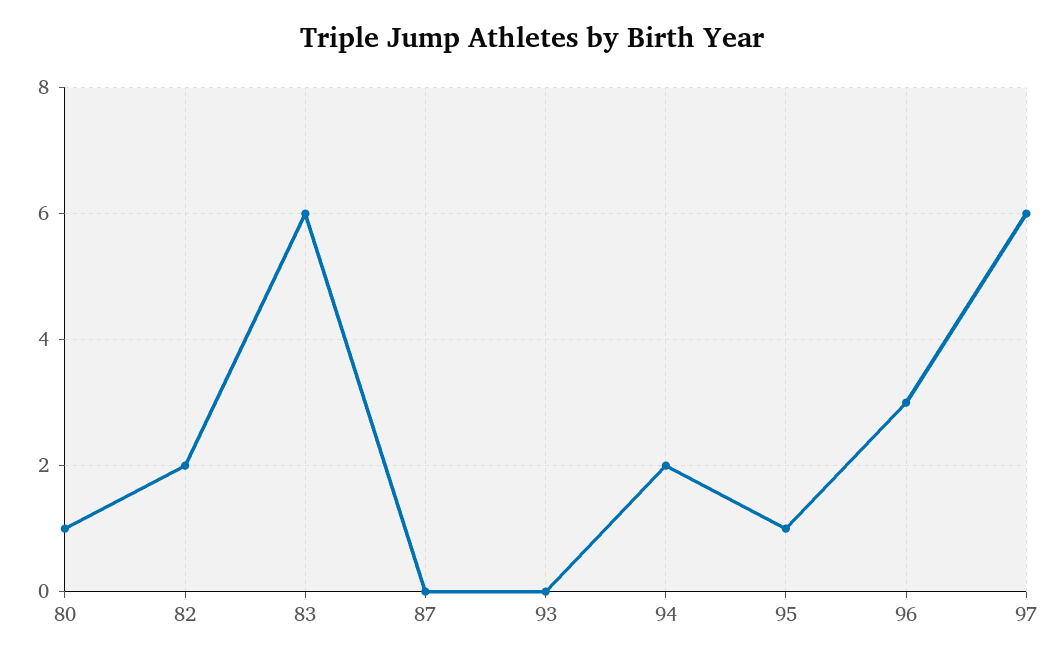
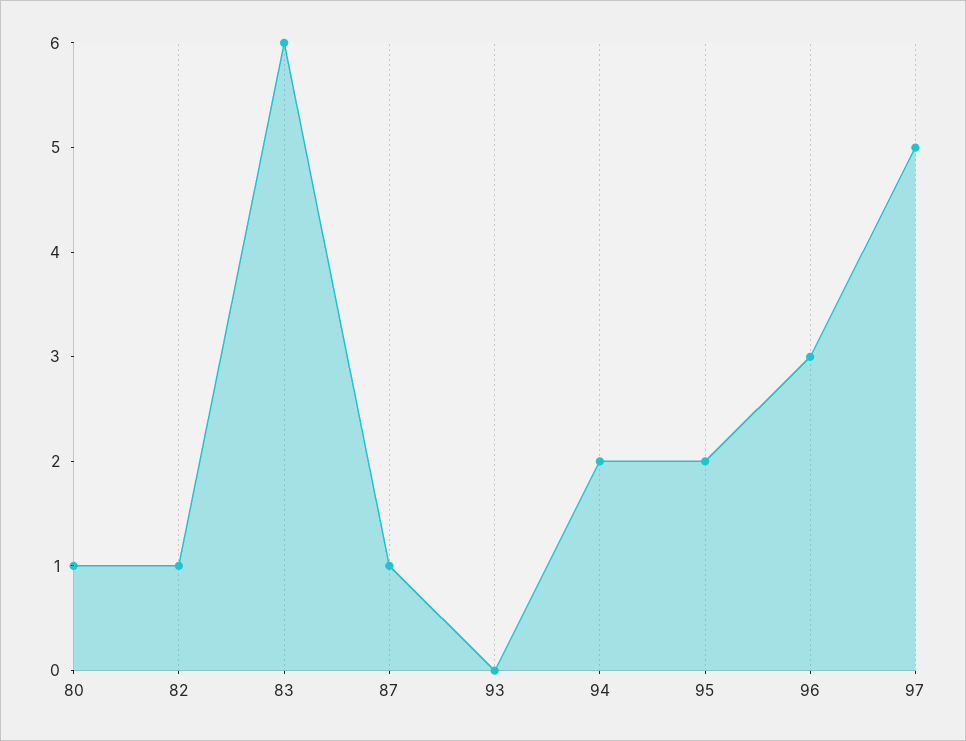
82: 2 -> 1
87: 0 -> 1
95: 1 -> 2
97: 6 -> 5

